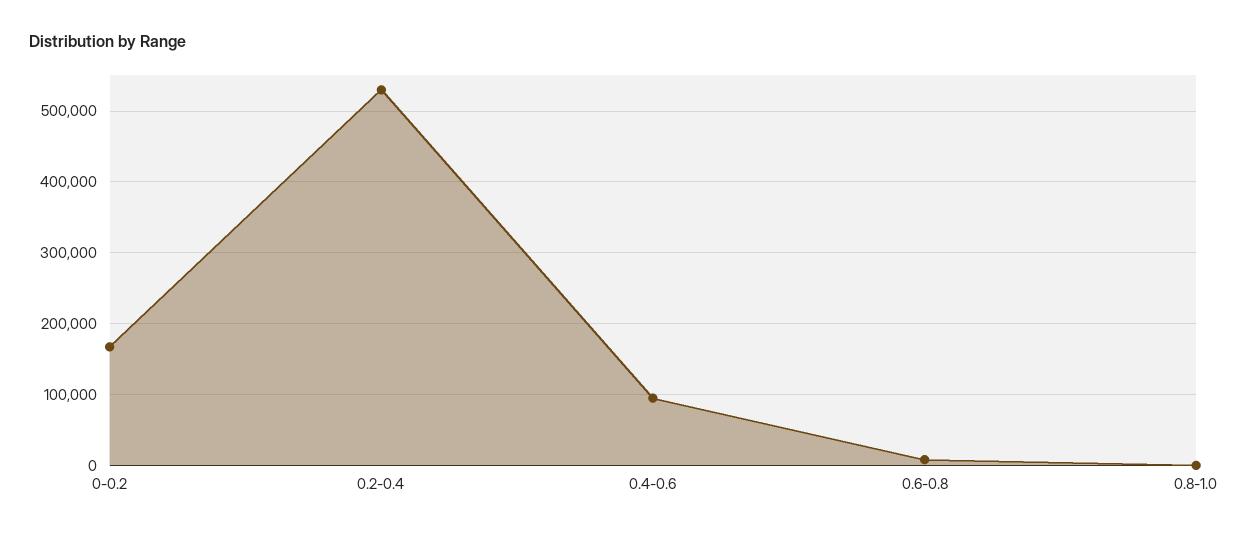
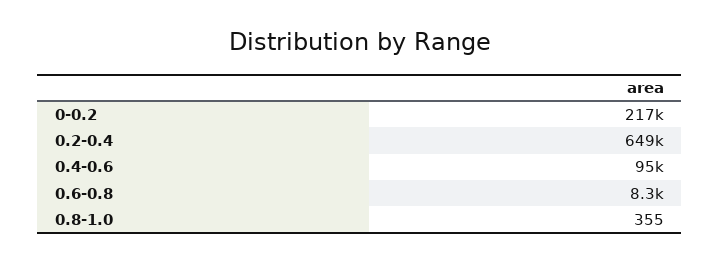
0-0.2: 170000 -> 217000
0.2-0.4: 530000 -> 649000

